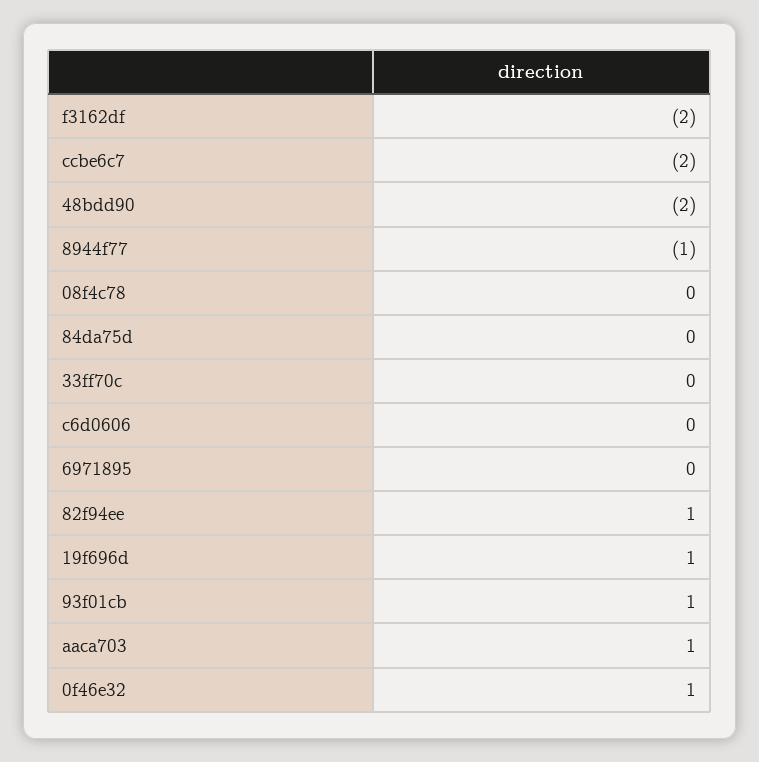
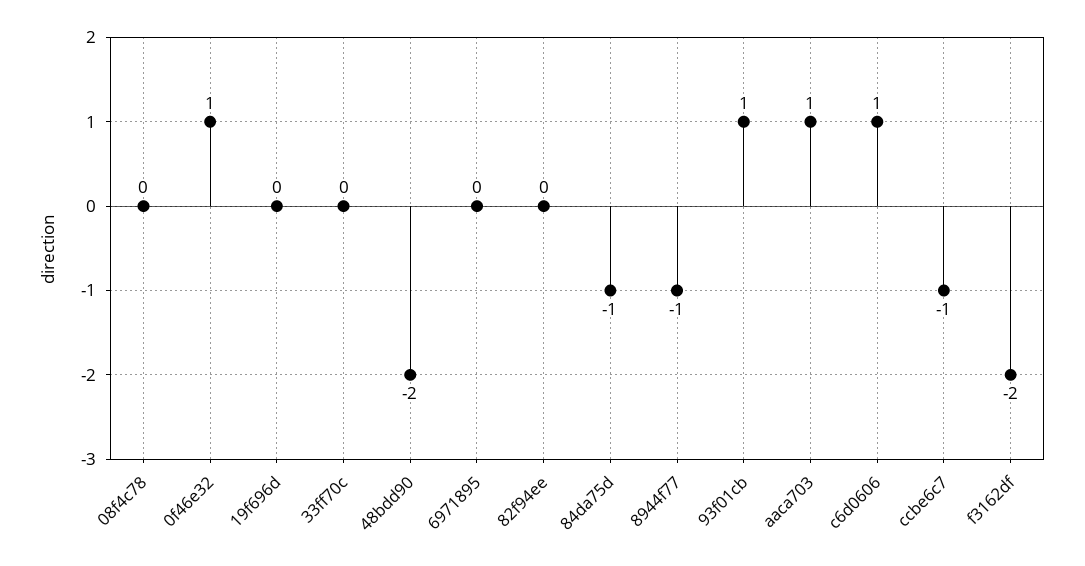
ccbe6c7: -2 -> -1
84da75d: 0 -> -1
c6d0606: 0 -> 1
82f94ee: 1 -> 0
19f696d: 1 -> 0

